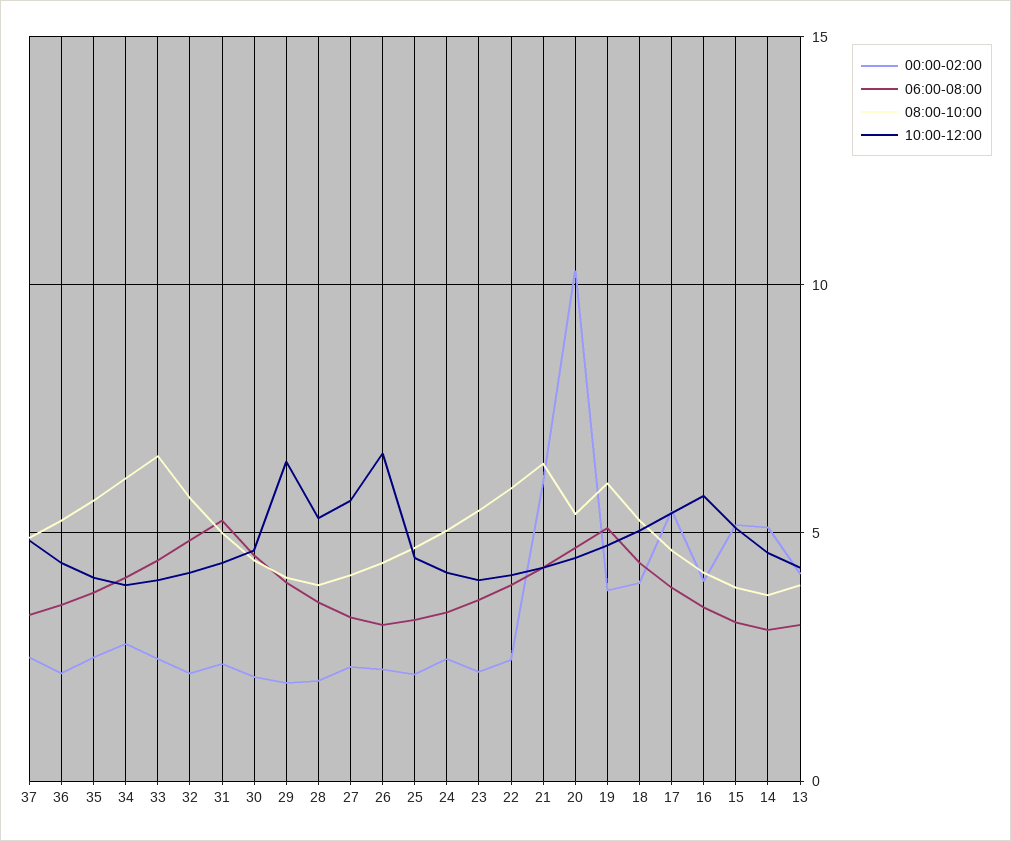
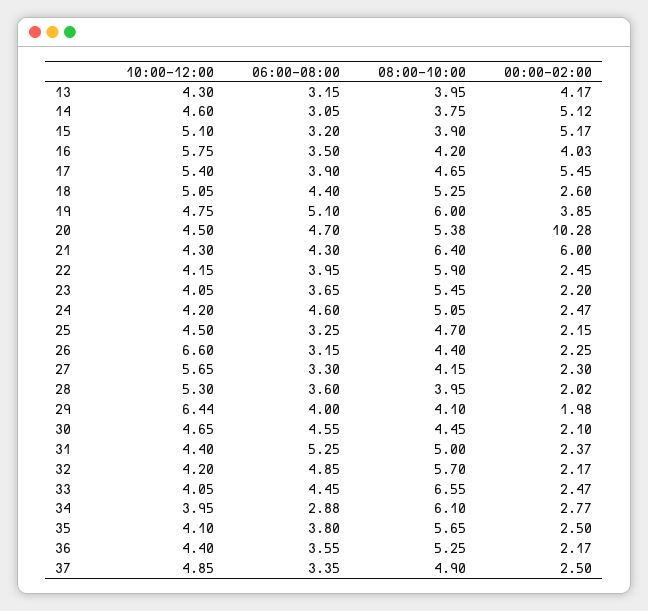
06:00-08:00, 34: 4 -> 2.88
06:00-08:00, 24: 3.5 -> 4.6
00:00-02:00, 18: 4 -> 2.6

